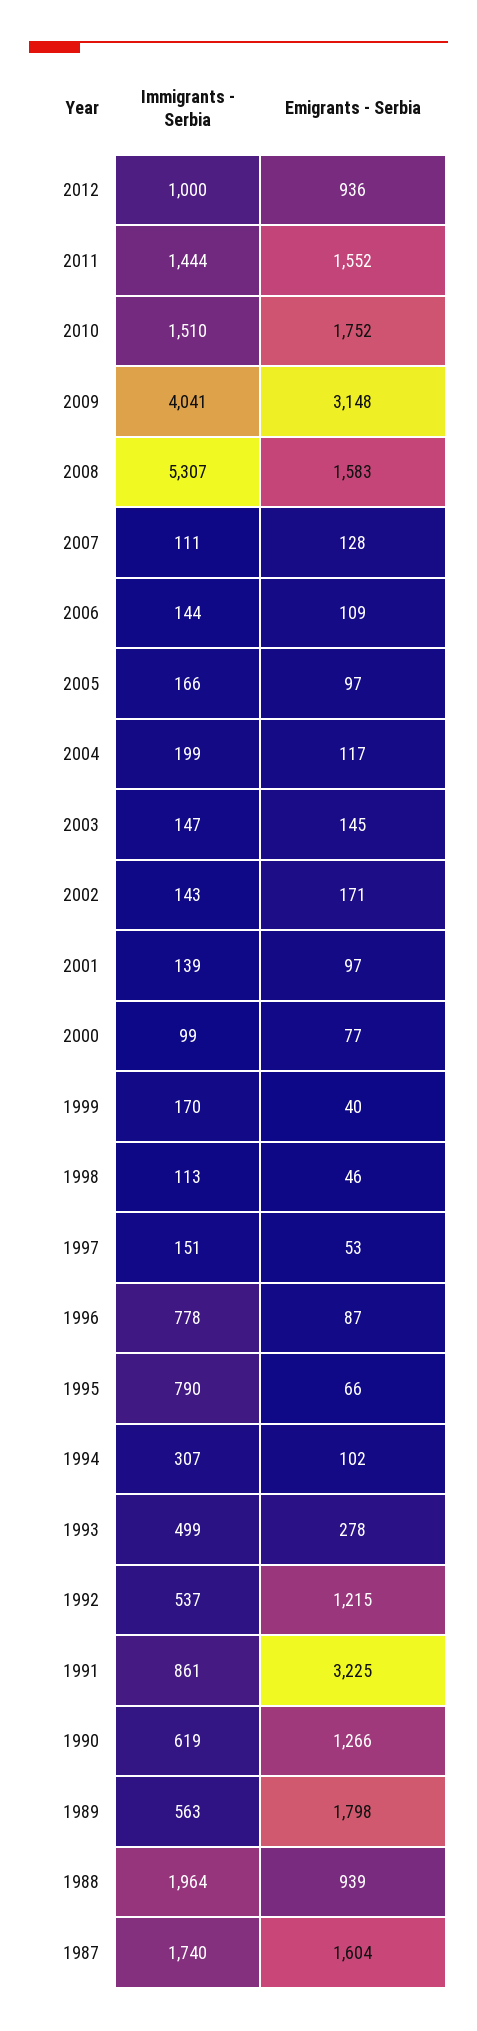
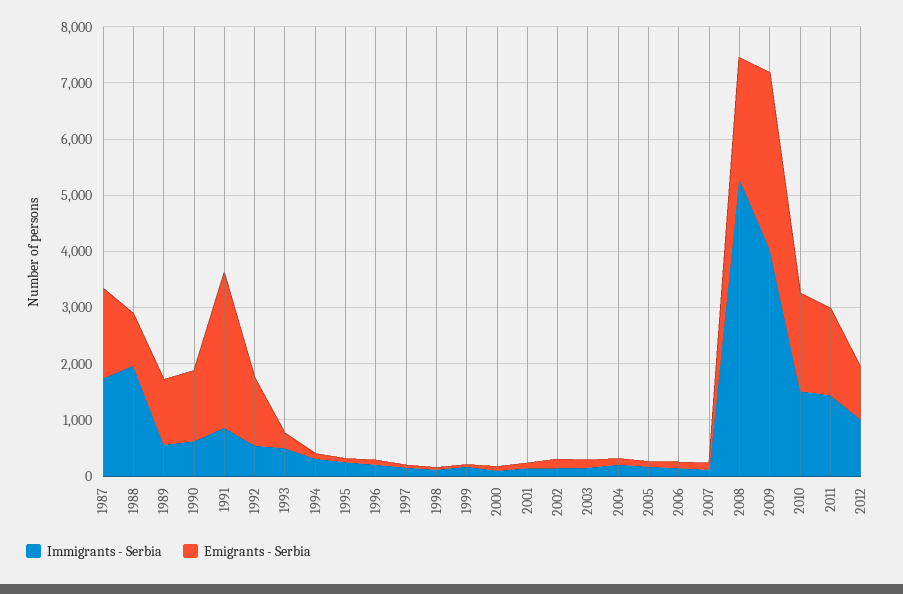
Emigrants - Serbia, 2008: 1583 -> 2200
Immigrants - Serbia, 1996: 778 -> 200
Immigrants - Serbia, 1995: 790 -> 200
Emigrants - Serbia, 1991: 3225 -> 2800
Emigrants - Serbia, 1989: 1798 -> 1200

